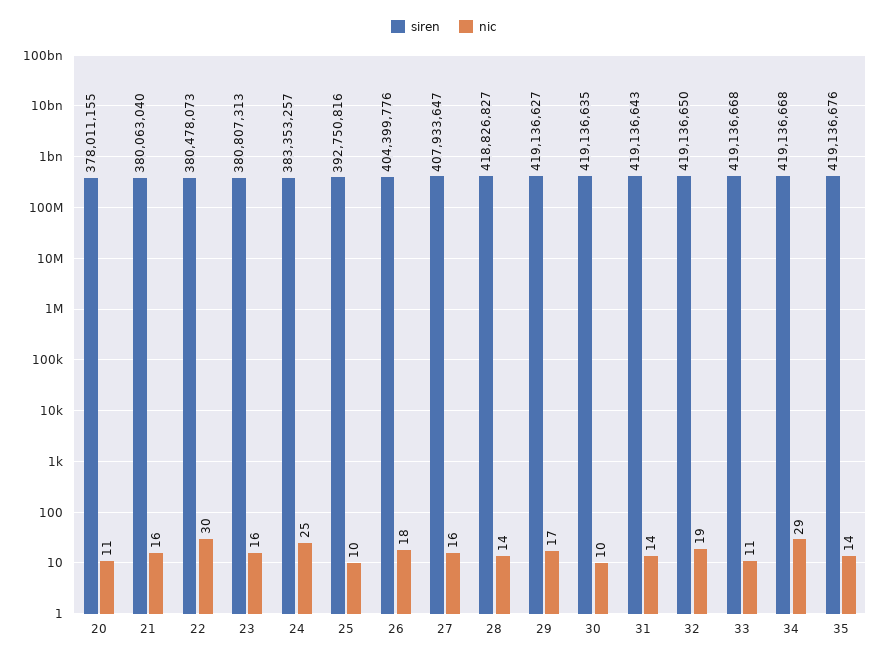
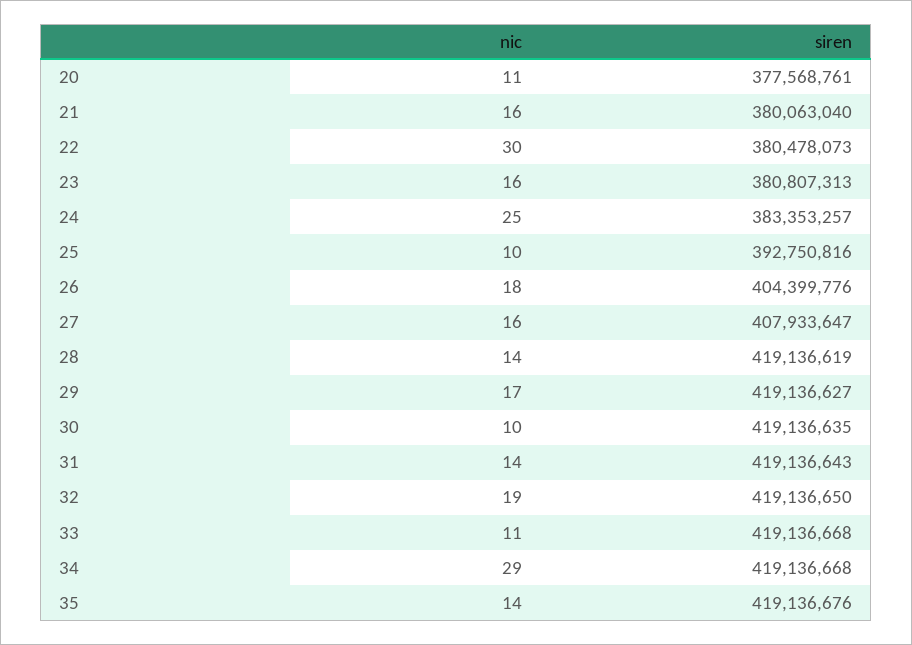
siren, 20: 378011155 -> 377568761
siren, 28: 418826827 -> 419136619

